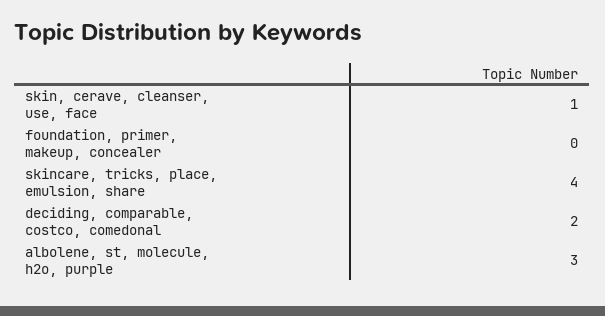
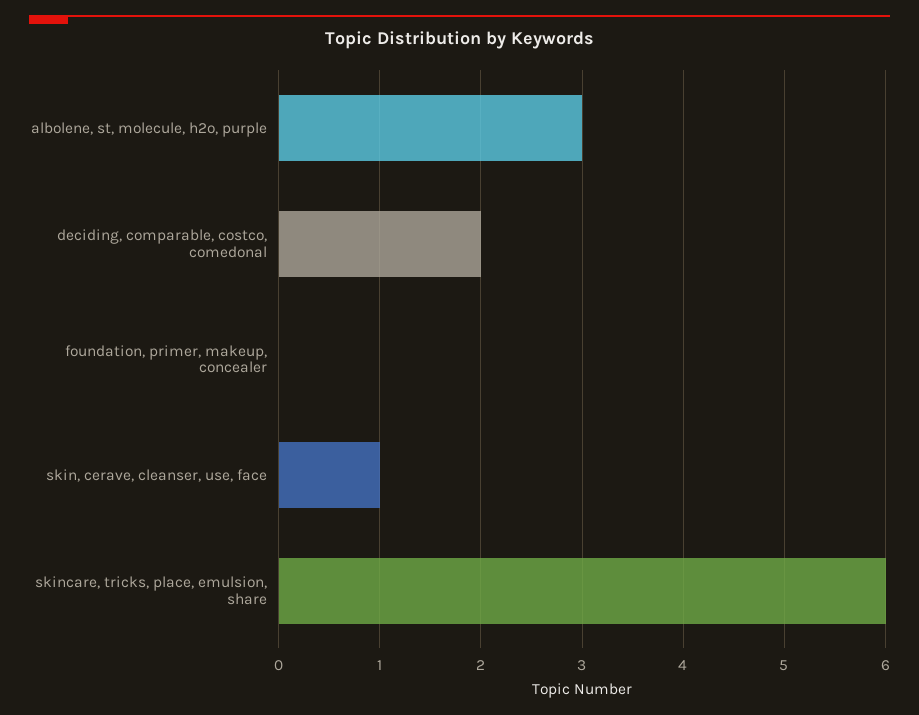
skincare, tricks, place, emulsion, share: 4 -> 6

